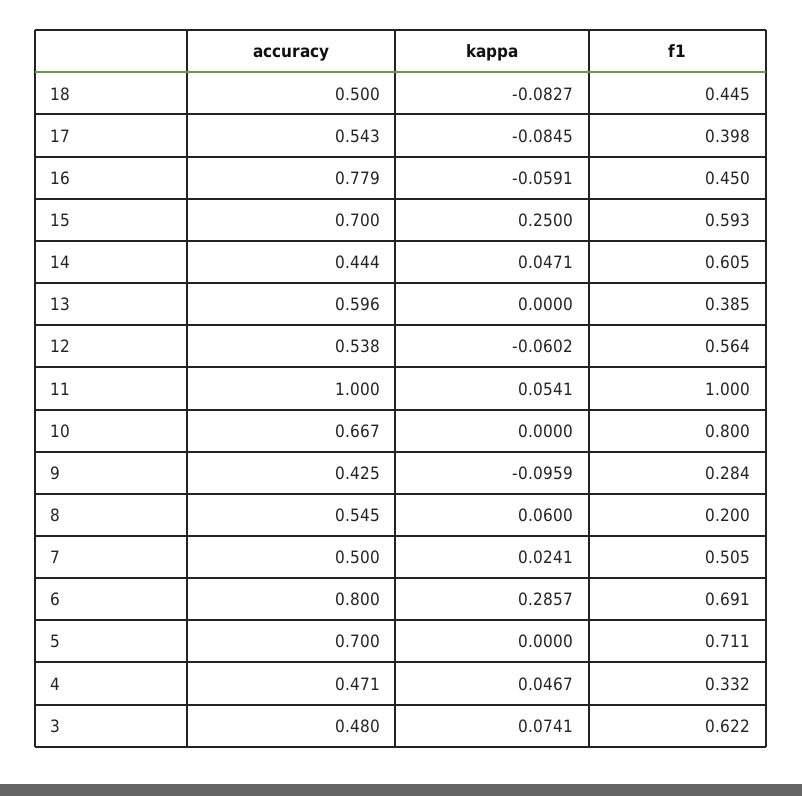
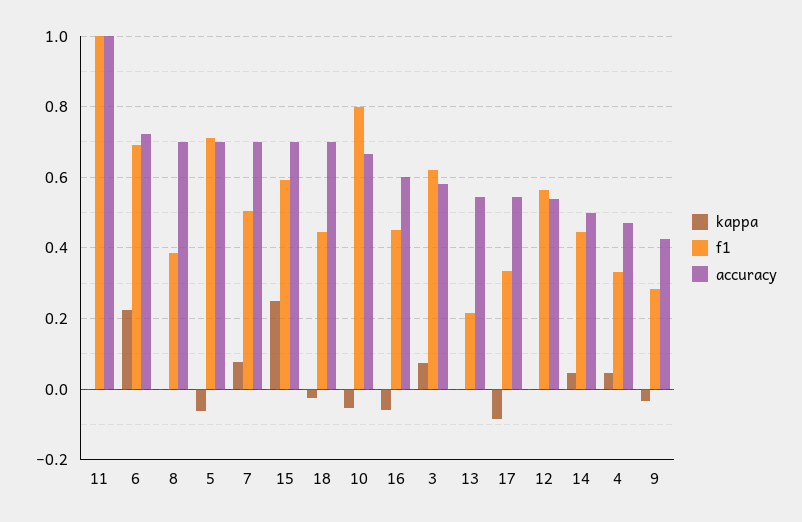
accuracy, 18: 0.5 -> 0.7
kappa, 18: -0.0827 -> -0.02
f1, 17: 0.398 -> 0.34
accuracy, 16: 0.779 -> 0.6
accuracy, 14: 0.444 -> 0.5
f1, 14: 0.605 -> 0.44
accuracy, 13: 0.596 -> 0.54
f1, 13: 0.385 -> 0.22
kappa, 12: -0.0602 -> 0
kappa, 11: 0.0541 -> 0
kappa, 10: 0 -> -0.06
kappa, 9: -0.0959 -> -0.04
accuracy, 8: 0.545 -> 0.7
kappa, 8: 0.06 -> 0
f1, 8: 0.2 -> 0.38
accuracy, 7: 0.5 -> 0.7
kappa, 7: 0.0241 -> 0.08
accuracy, 6: 0.8 -> 0.72
kappa, 6: 0.2857 -> 0.22
kappa, 5: 0 -> -0.06
accuracy, 3: 0.48 -> 0.58

